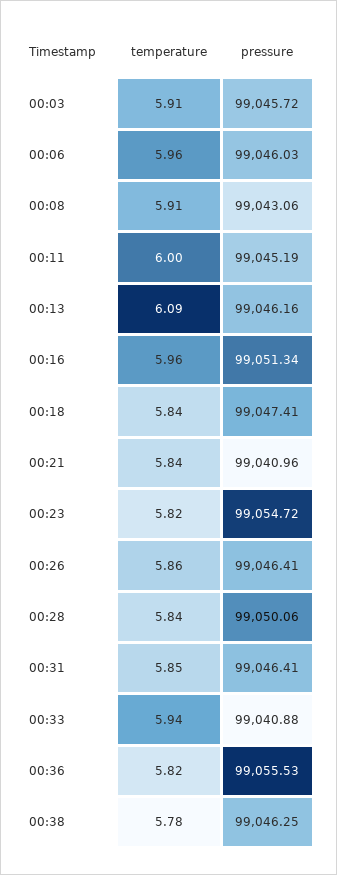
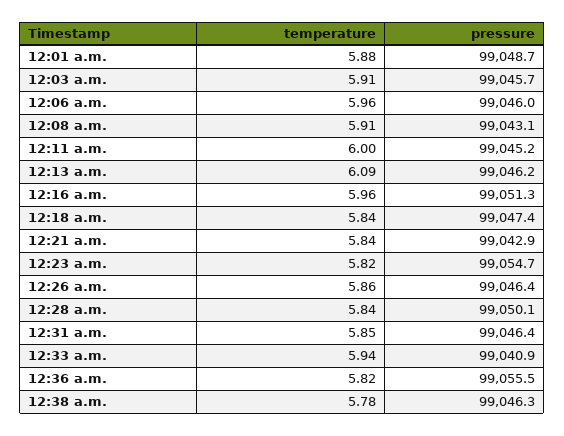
pressure, 00:21: 99040.96 -> 99042.9
temperature, 12:01 a.m.: none -> 5.88
pressure, 12:01 a.m.: none -> 99048.7

